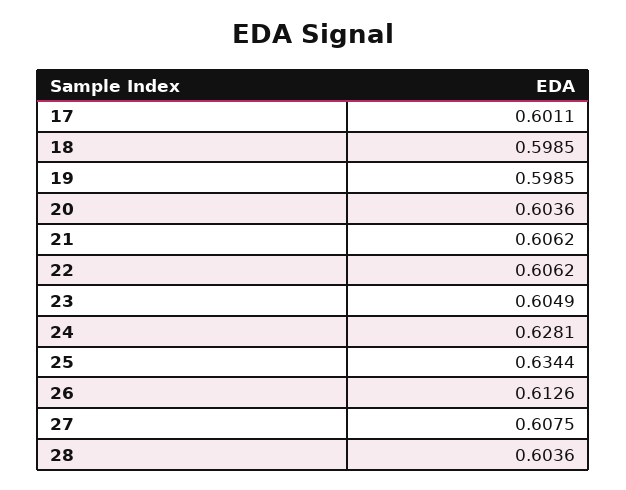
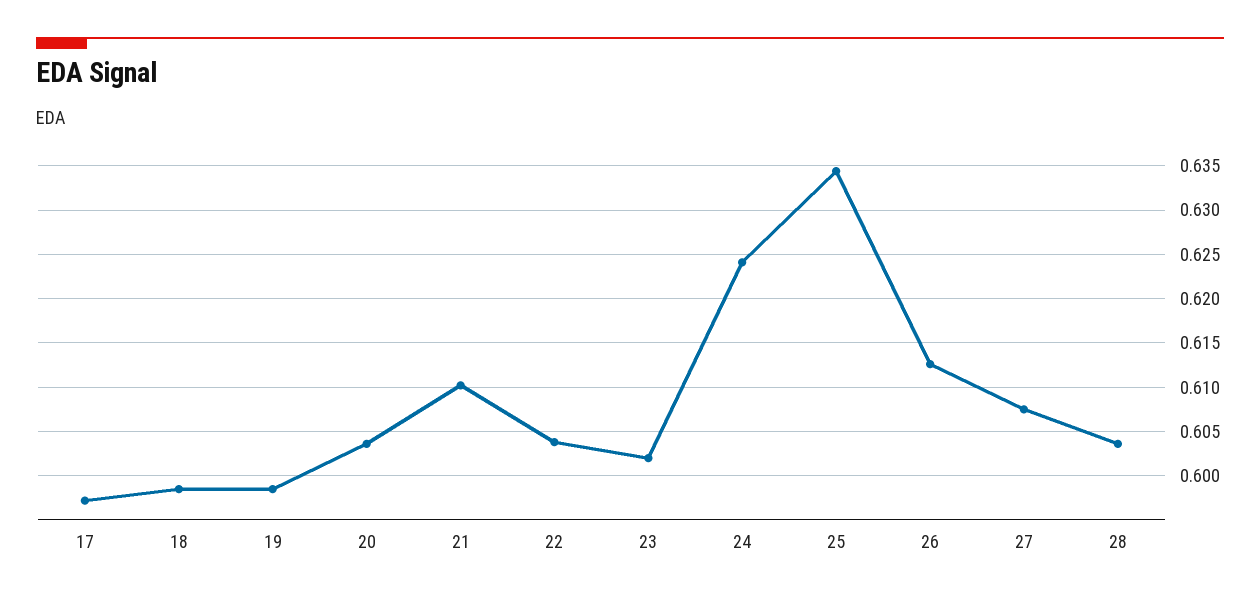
17: 0.6011 -> 0.597
21: 0.6062 -> 0.61
22: 0.6062 -> 0.604
23: 0.6049 -> 0.602
24: 0.6281 -> 0.624

